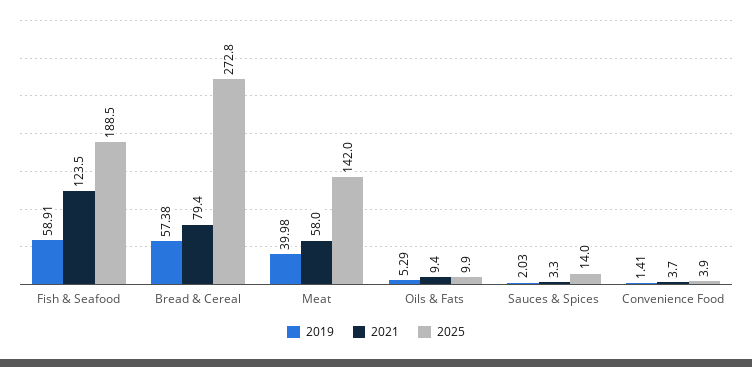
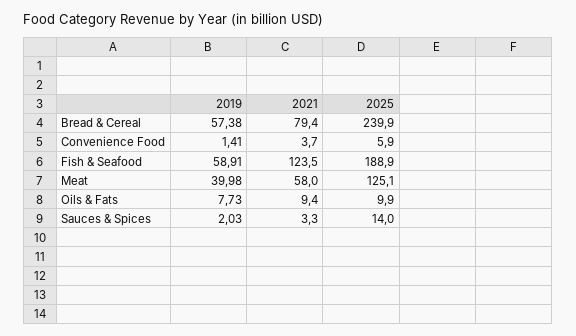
2025, Fish & Seafood: 188.5 -> 188.9
2025, Bread & Cereal: 272.8 -> 239.9
2025, Meat: 142 -> 125.1
2019, Oils & Fats: 5.29 -> 7.73
2025, Convenience Food: 3.9 -> 5.9

